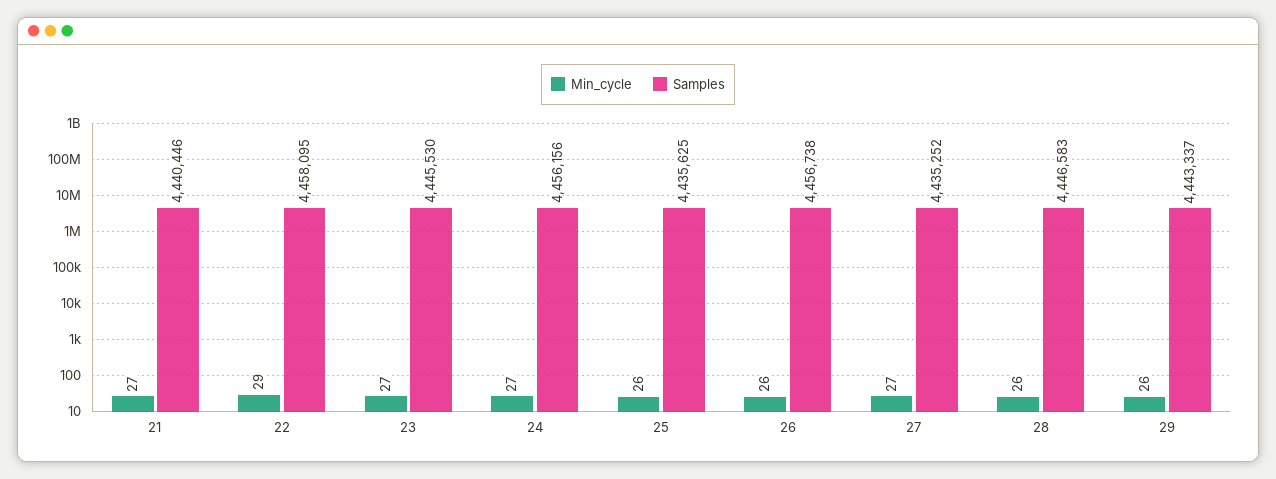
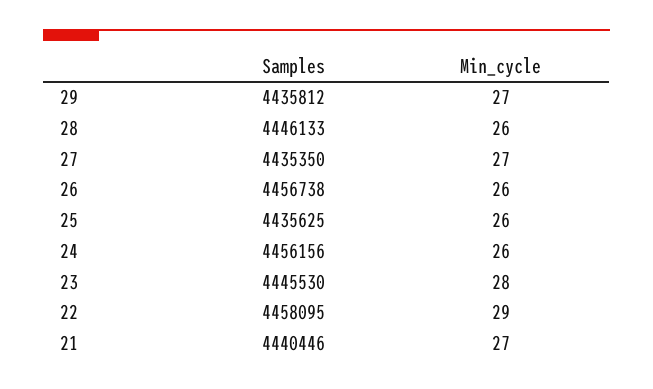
Min_cycle, 23: 27 -> 28
Min_cycle, 24: 27 -> 26
Samples, 27: 4435252 -> 4435350
Samples, 28: 4446583 -> 4446133
Min_cycle, 29: 26 -> 27
Samples, 29: 4443337 -> 4435812

